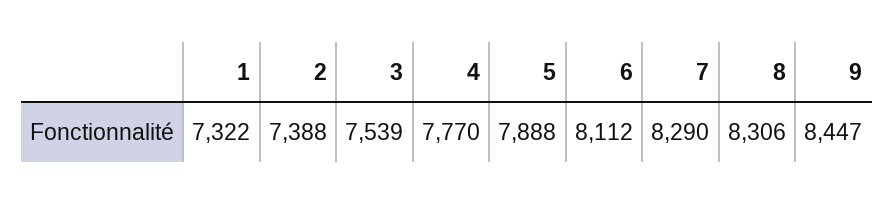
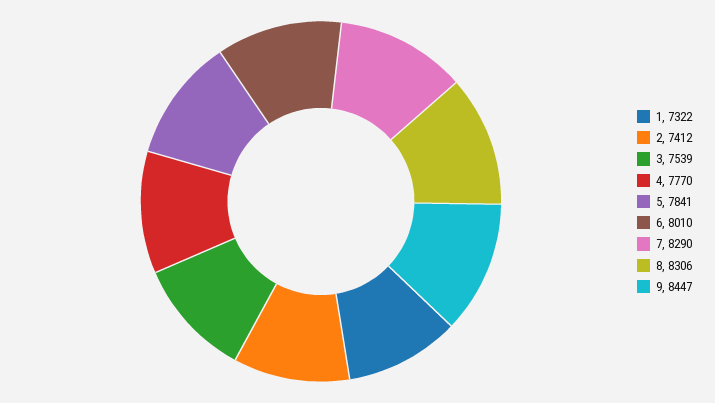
2: 7388 -> 7412
5: 7888 -> 7841
6: 8112 -> 8010

